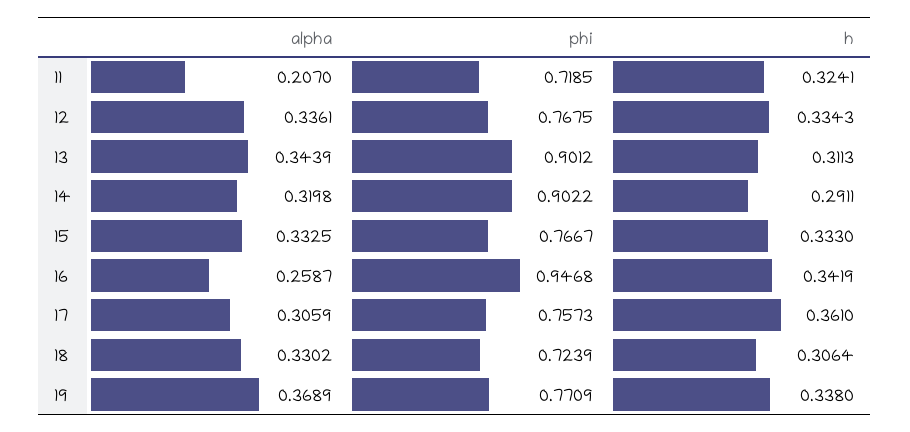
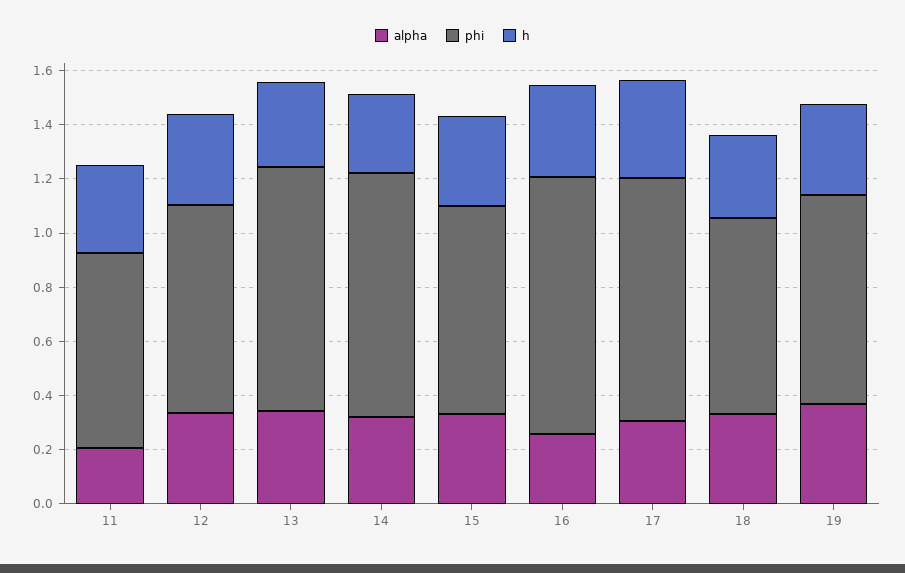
phi, 17: 0.7573 -> 0.9

